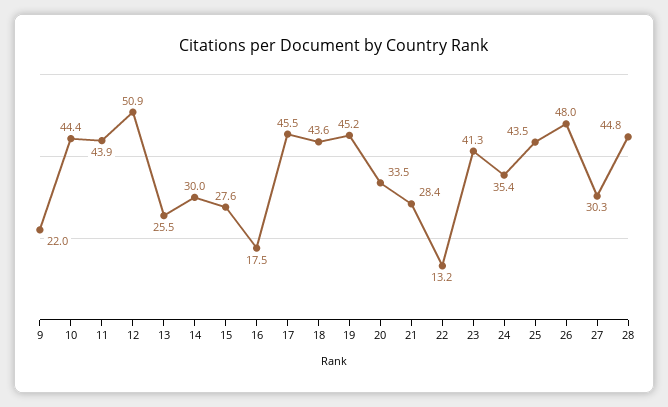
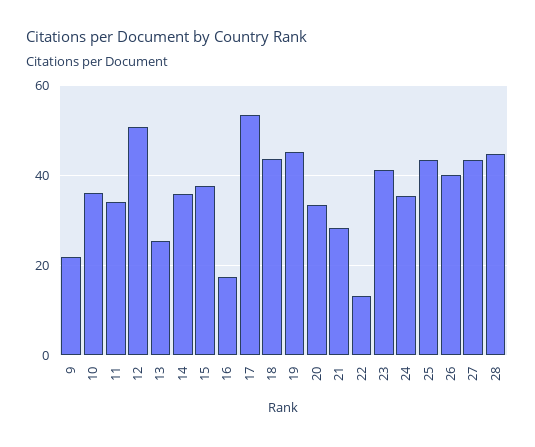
10: 44.4 -> 36
11: 43.9 -> 34
14: 30 -> 36
15: 27.6 -> 38
17: 45.5 -> 54
26: 48 -> 40
27: 30.3 -> 44

